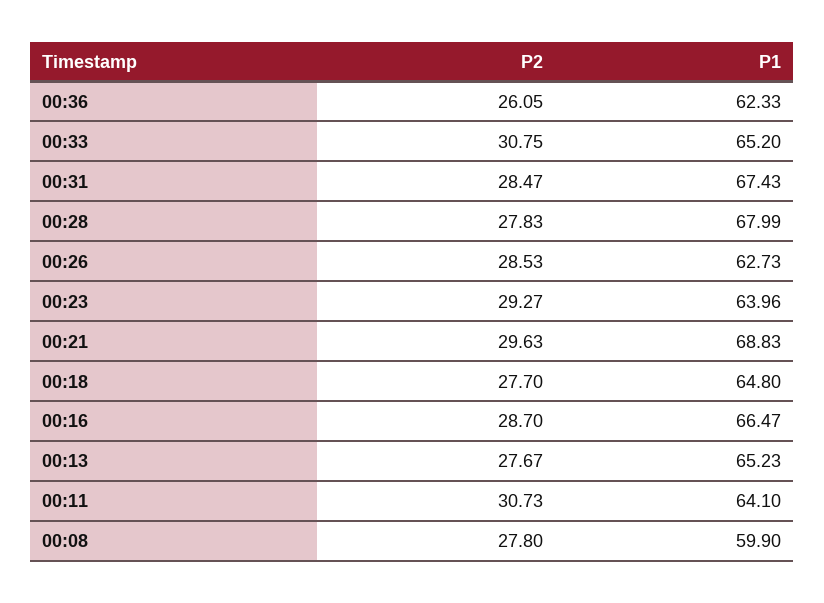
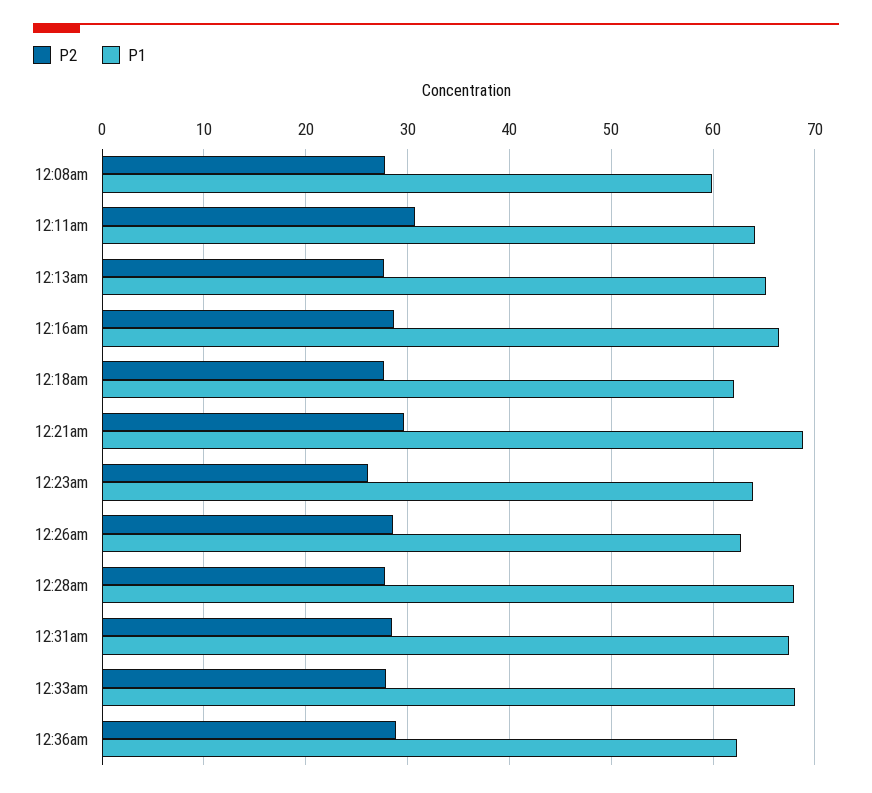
P2, 00:36: 26.05 -> 29
P2, 00:33: 30.75 -> 28
P1, 00:33: 65.2 -> 68
P2, 00:23: 29.27 -> 26
P1, 00:18: 64.8 -> 62

